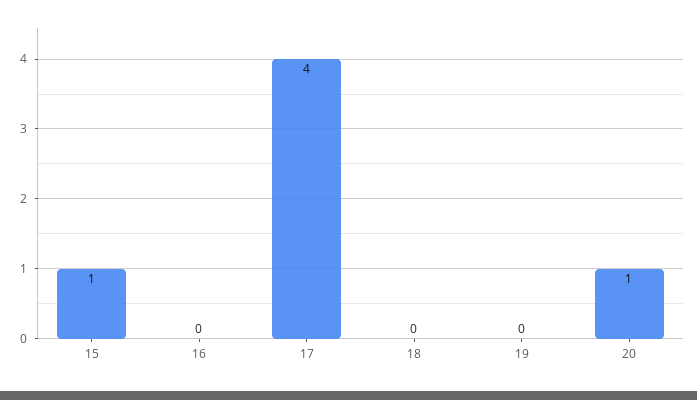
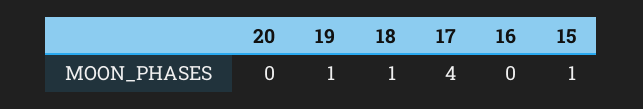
18: 0 -> 1
19: 0 -> 1
20: 1 -> 0

